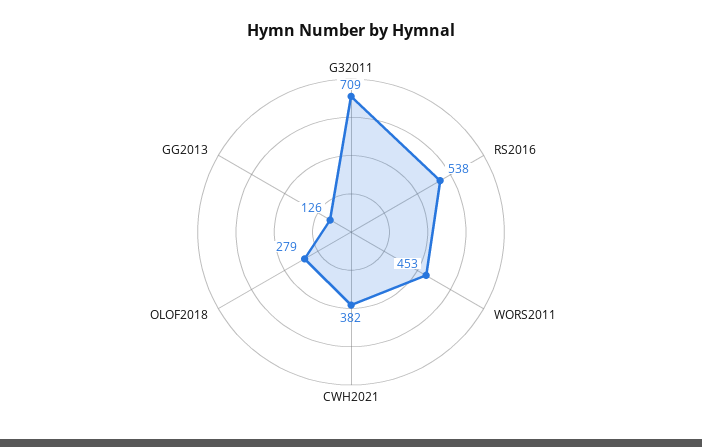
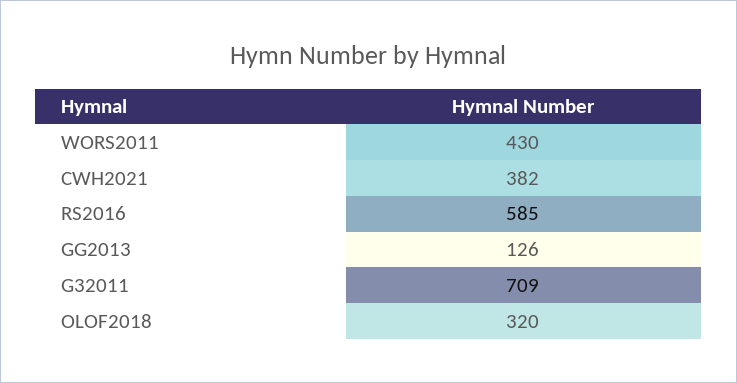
RS2016: 538 -> 585
WORS2011: 453 -> 430
OLOF2018: 279 -> 320

